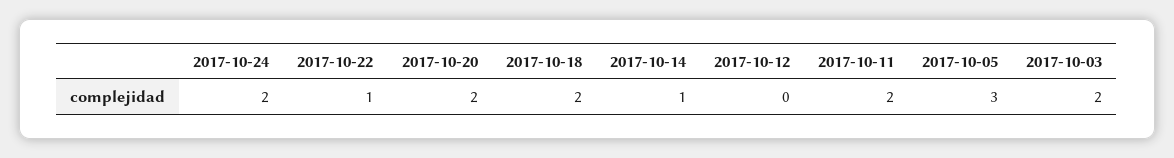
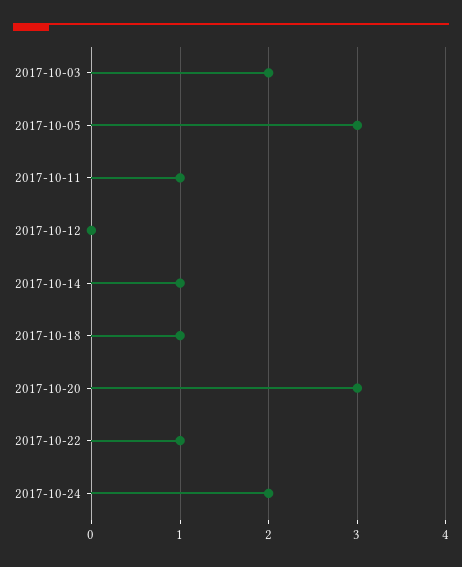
2017-10-20: 2 -> 3
2017-10-18: 2 -> 1
2017-10-11: 2 -> 1

